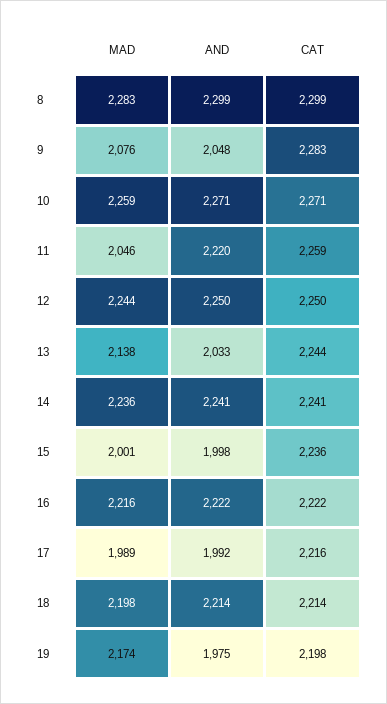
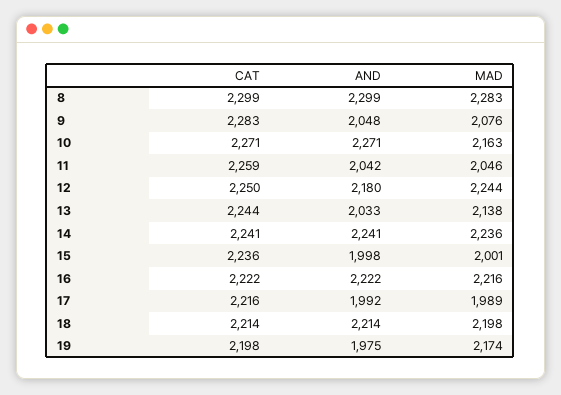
MAD, 10: 2259 -> 2163
AND, 11: 2220 -> 2042
AND, 12: 2250 -> 2180

